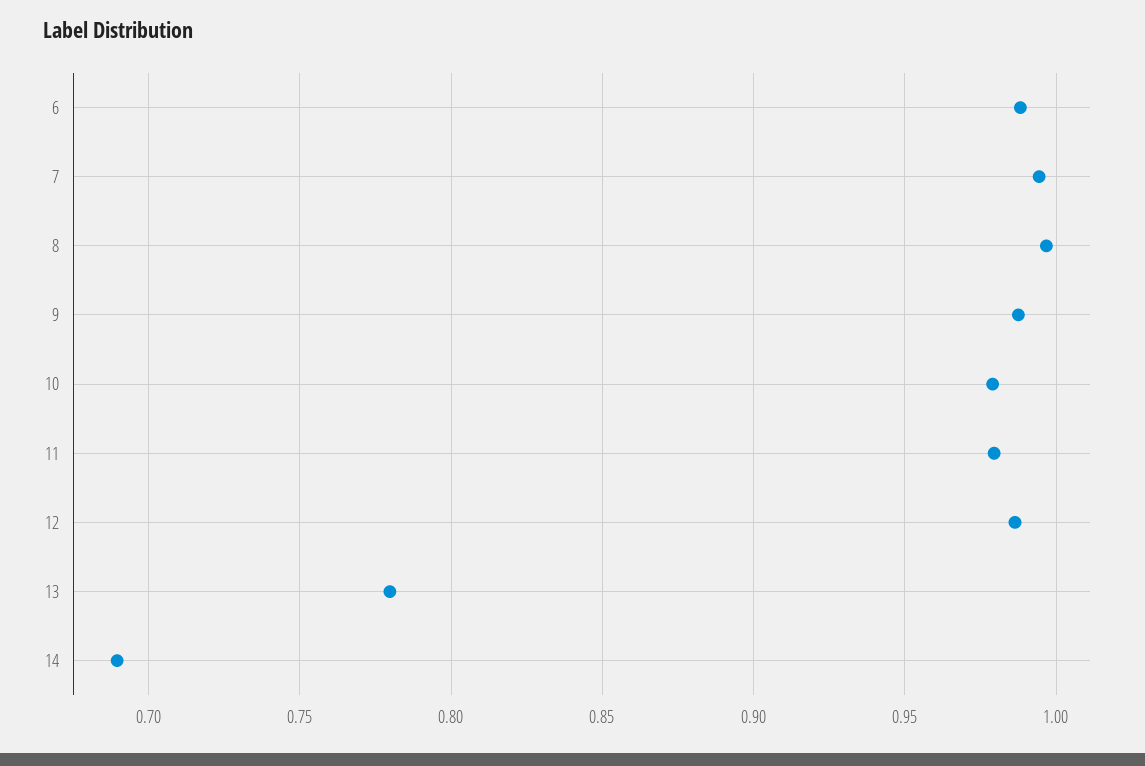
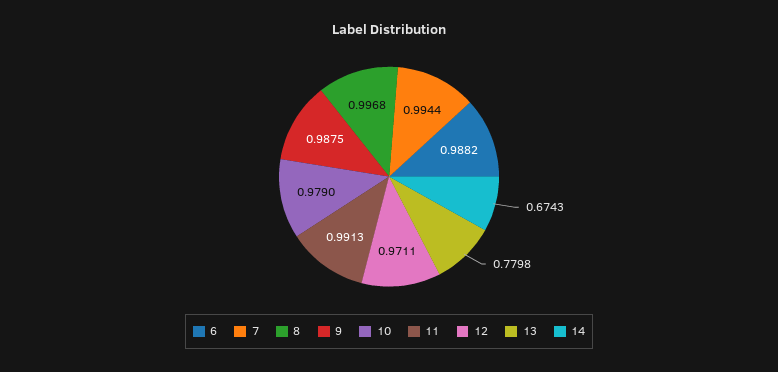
11: 0.98 -> 0.9913
12: 0.985 -> 0.9711
14: 0.69 -> 0.6743

